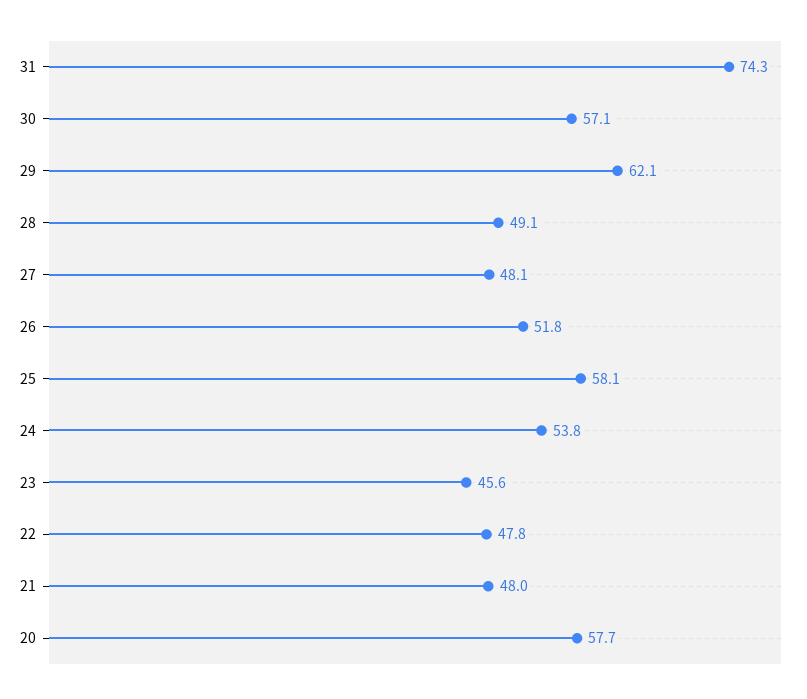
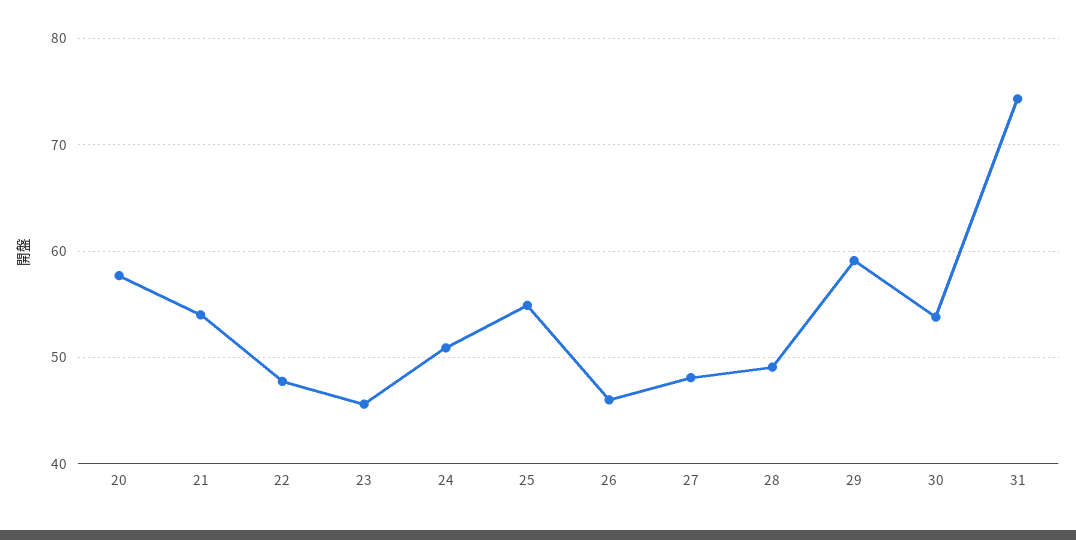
30: 57.1 -> 54
29: 62.1 -> 59
26: 51.8 -> 46
25: 58.1 -> 55
24: 53.8 -> 51
21: 48 -> 54

